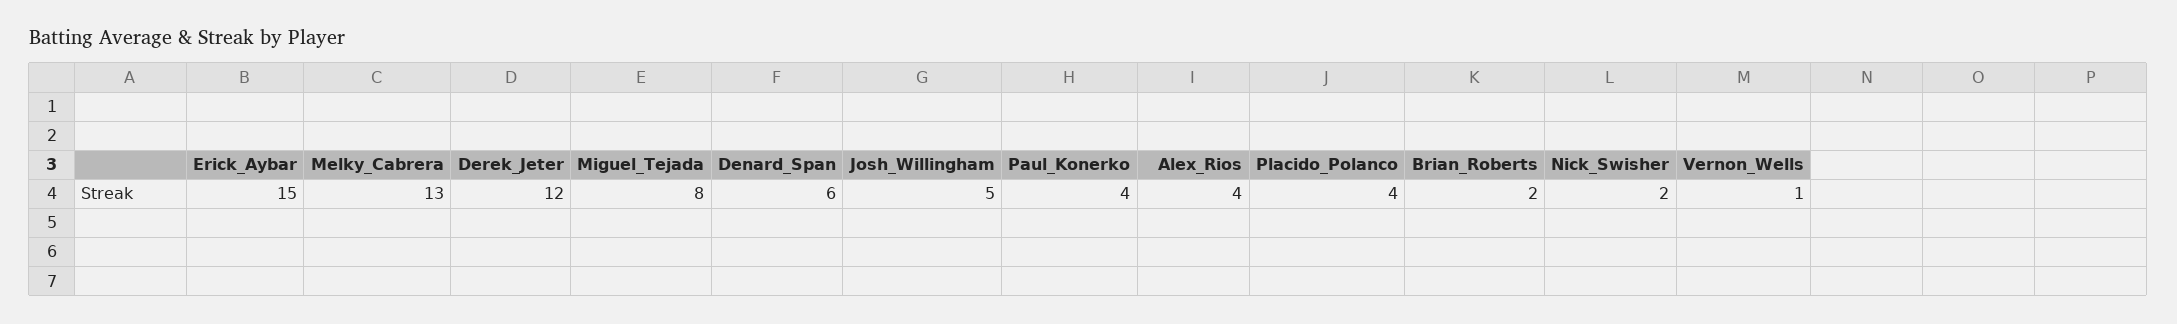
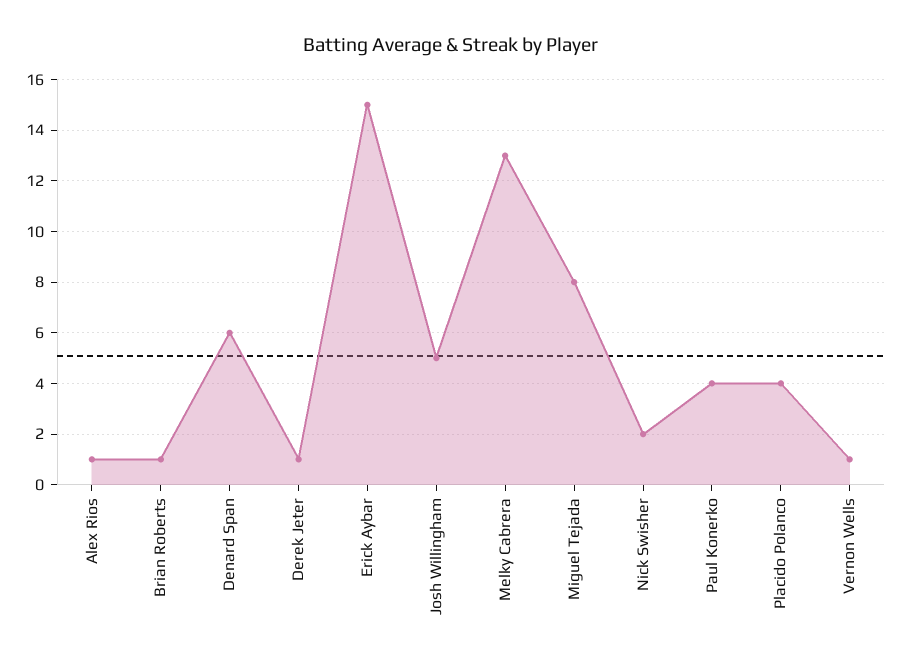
Derek_Jeter: 12 -> 1
Alex_Rios: 4 -> 1
Brian_Roberts: 2 -> 1

